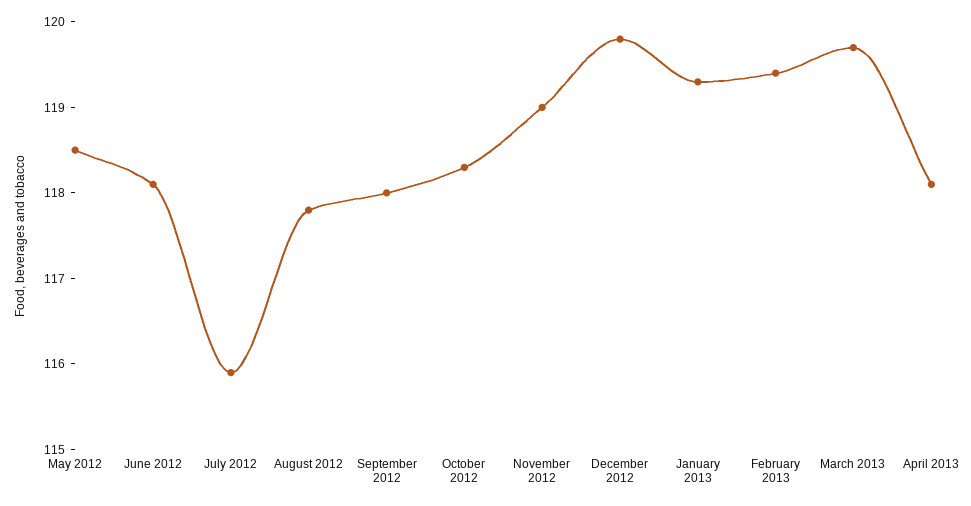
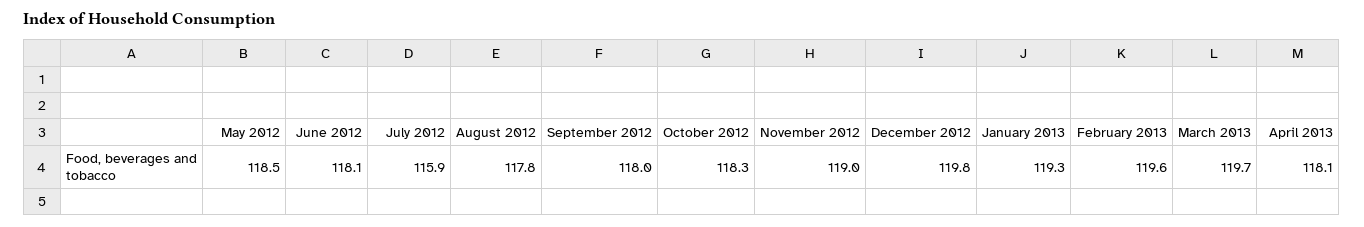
February 2013: 119.4 -> 119.6

